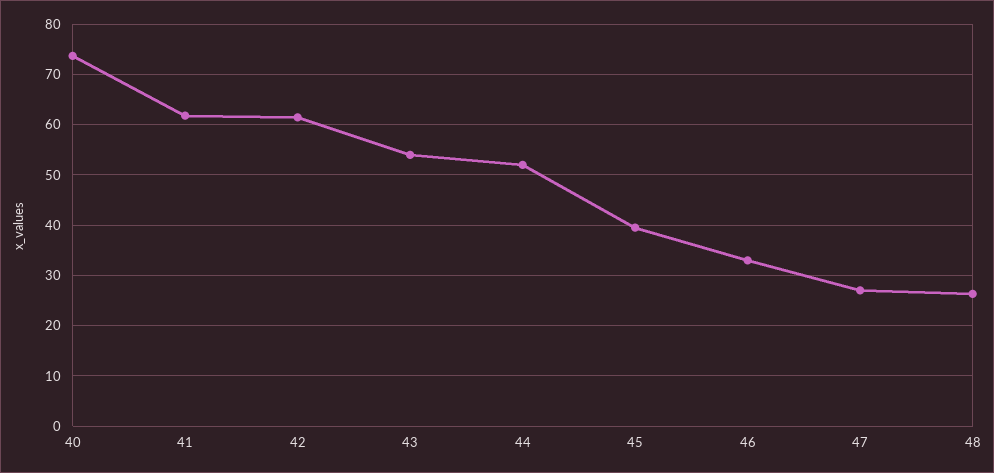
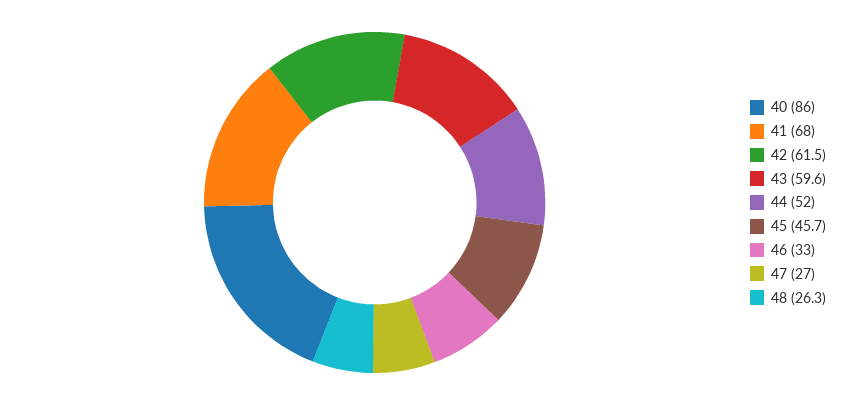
40: 74 -> 86
41: 62 -> 68
43: 54 -> 59.6
45: 40 -> 45.7

